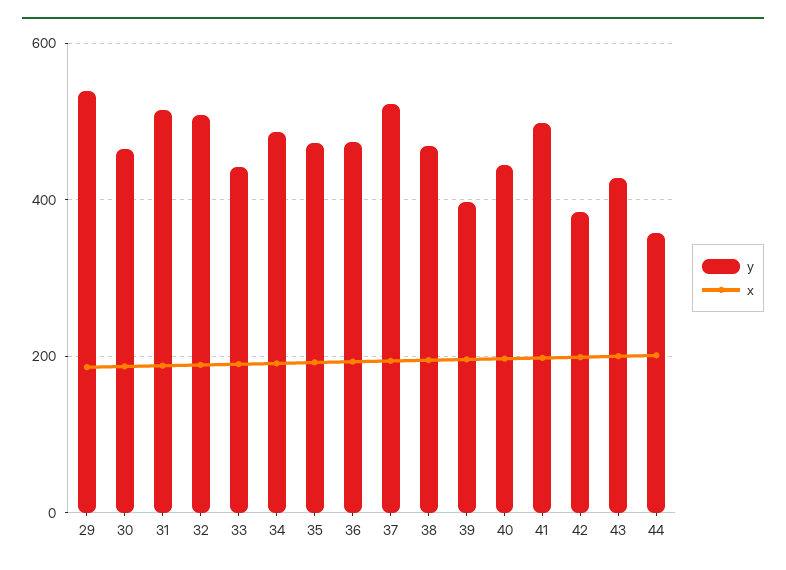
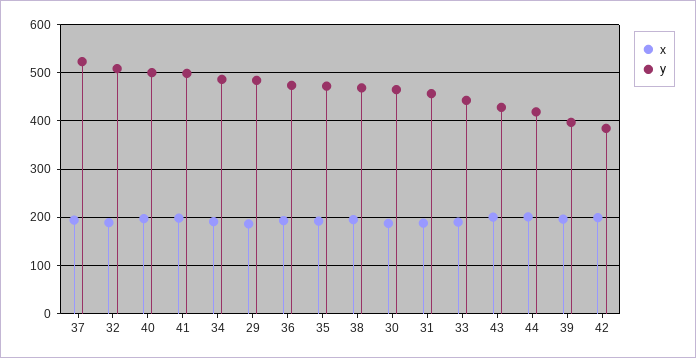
y, 29: 540 -> 480
y, 31: 520 -> 460
y, 40: 440 -> 500
y, 44: 360 -> 420

